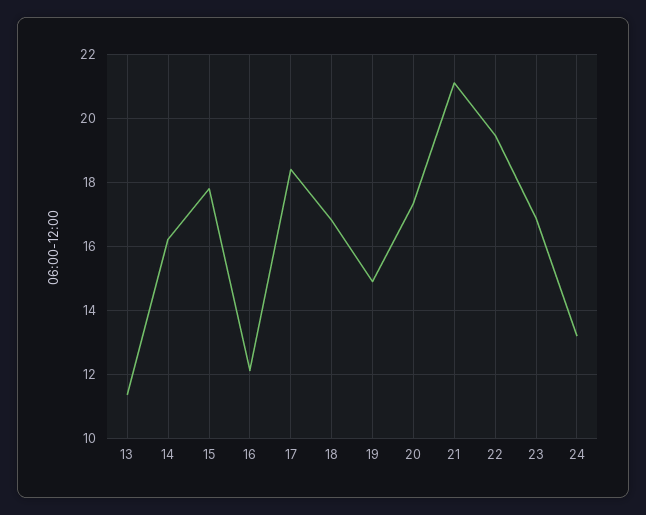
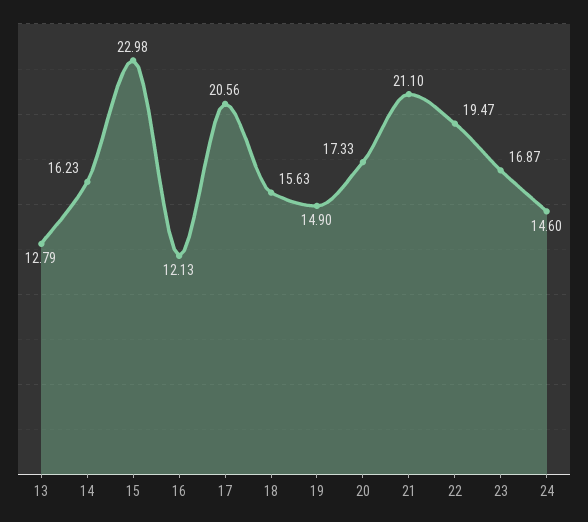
13: 11.4 -> 12.79
15: 17.8 -> 22.98
17: 18.4 -> 20.56
18: 16.8 -> 15.63
24: 13.2 -> 14.6

